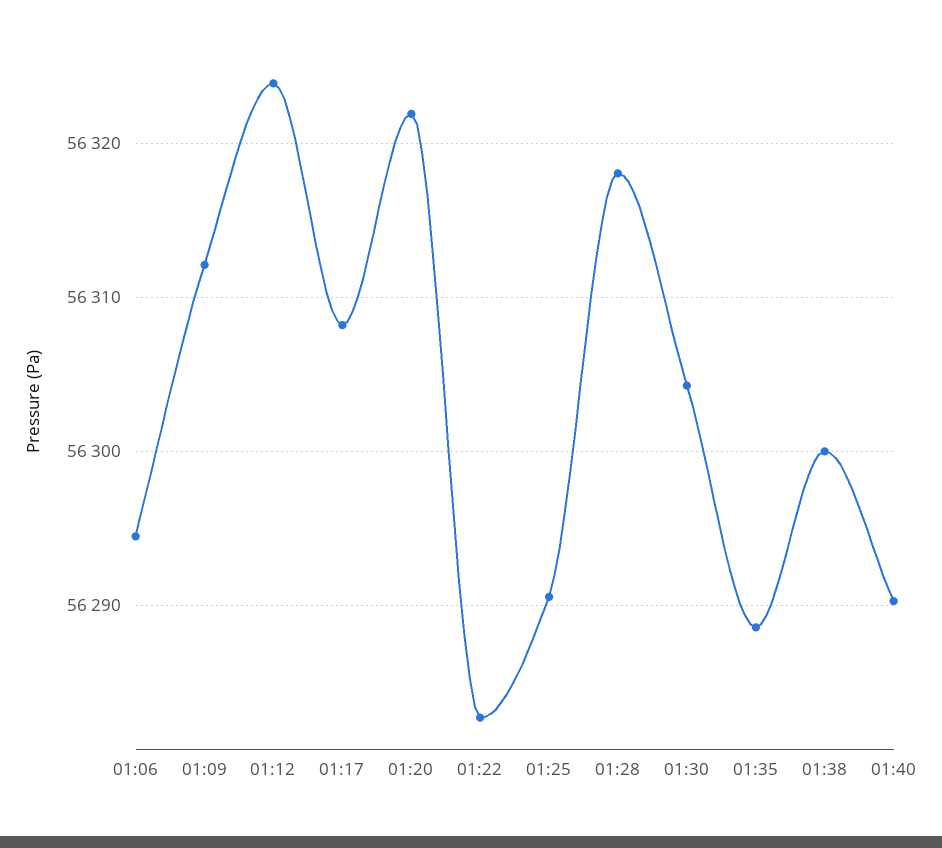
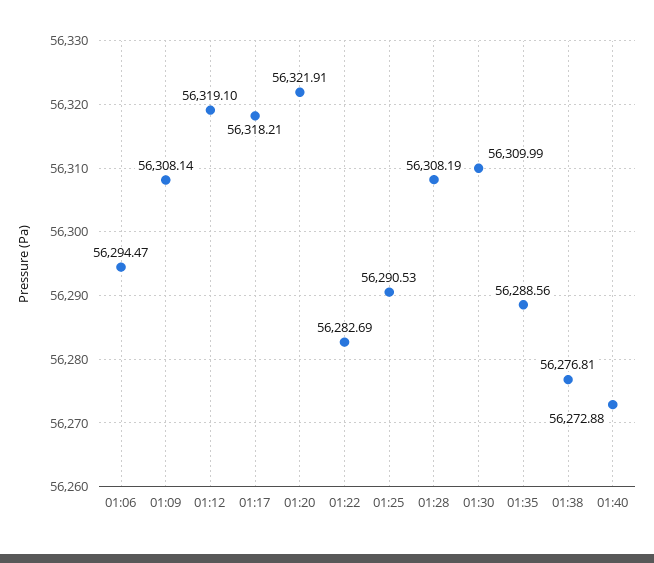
01:09: 56312 -> 56308.14
01:12: 56324 -> 56319.1
01:17: 56308 -> 56318.21
01:28: 56318 -> 56308.19
01:30: 56304 -> 56309.99
01:38: 56300 -> 56276.81
01:40: 56290 -> 56272.88

